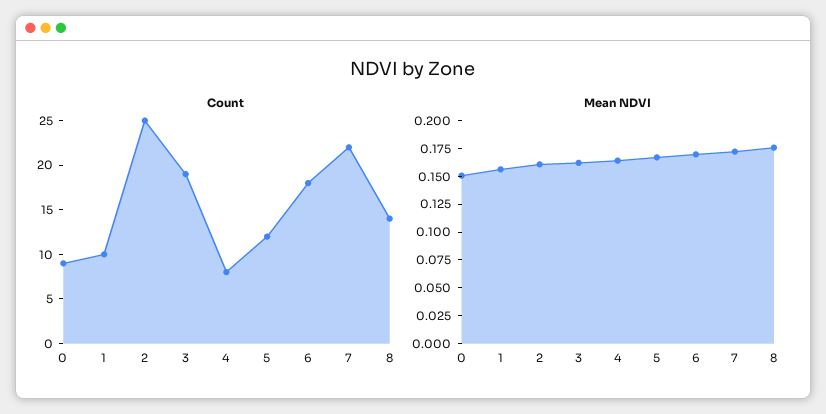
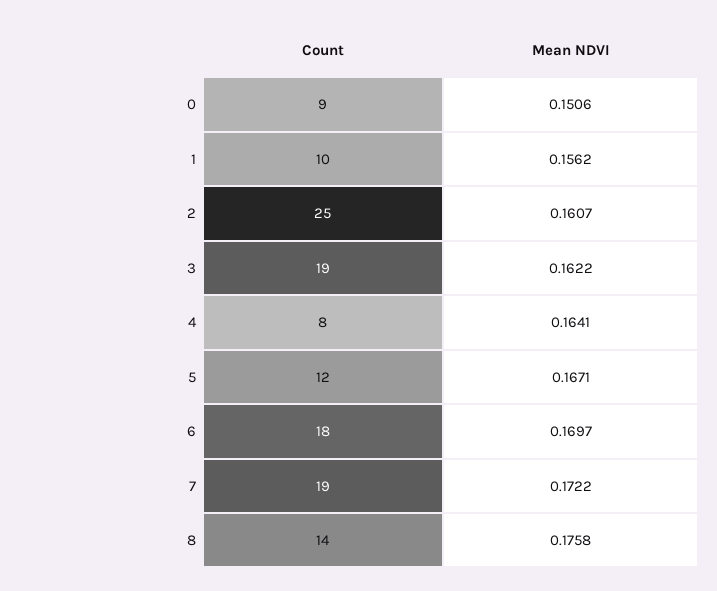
Count, 7: 22 -> 19

